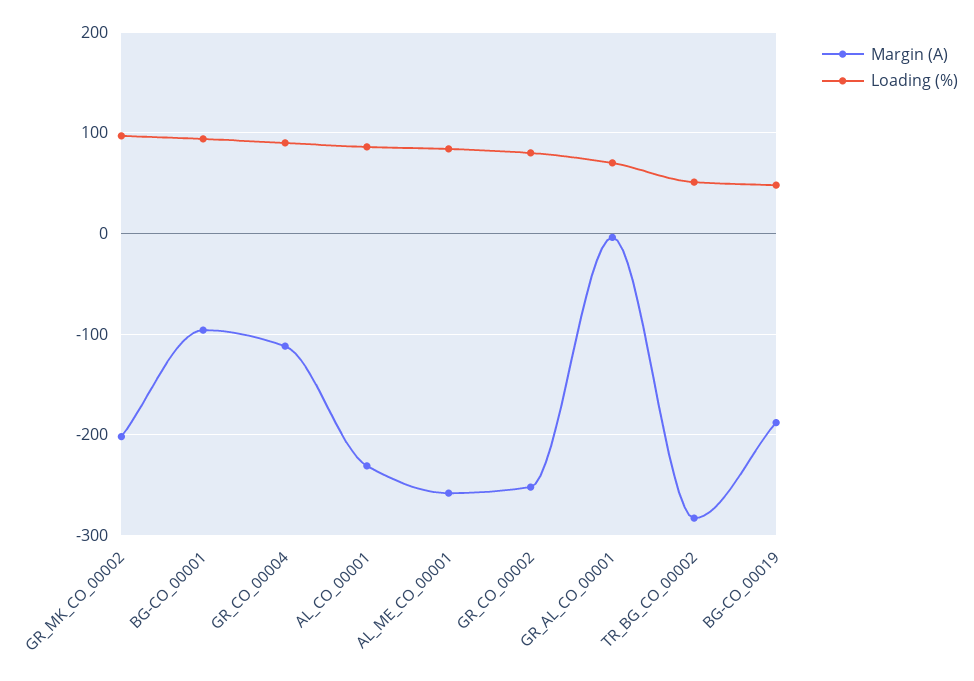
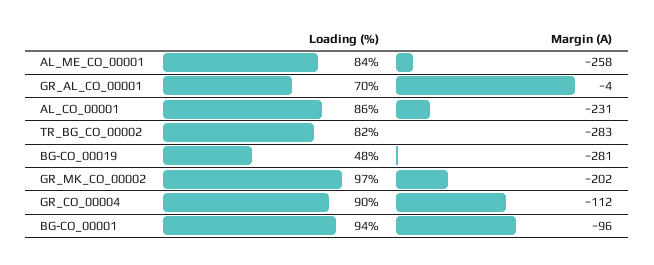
Margin (A), GR_CO_00002: -250 -> none
Loading (%), GR_CO_00002: 80 -> none
Loading (%), TR_BG_CO_00002: 50 -> 82
Margin (A), BG-CO_00019: -190 -> -281

